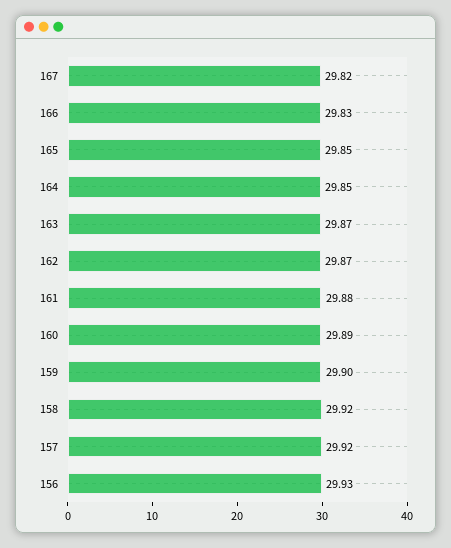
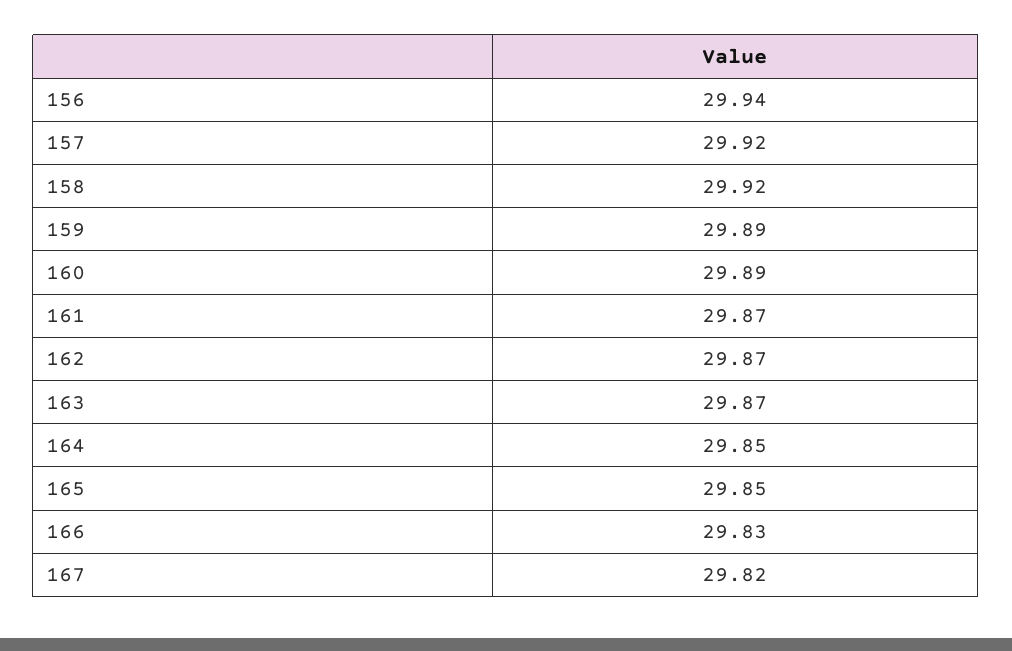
161: 29.88 -> 29.87
159: 29.9 -> 29.89
156: 29.93 -> 29.94

